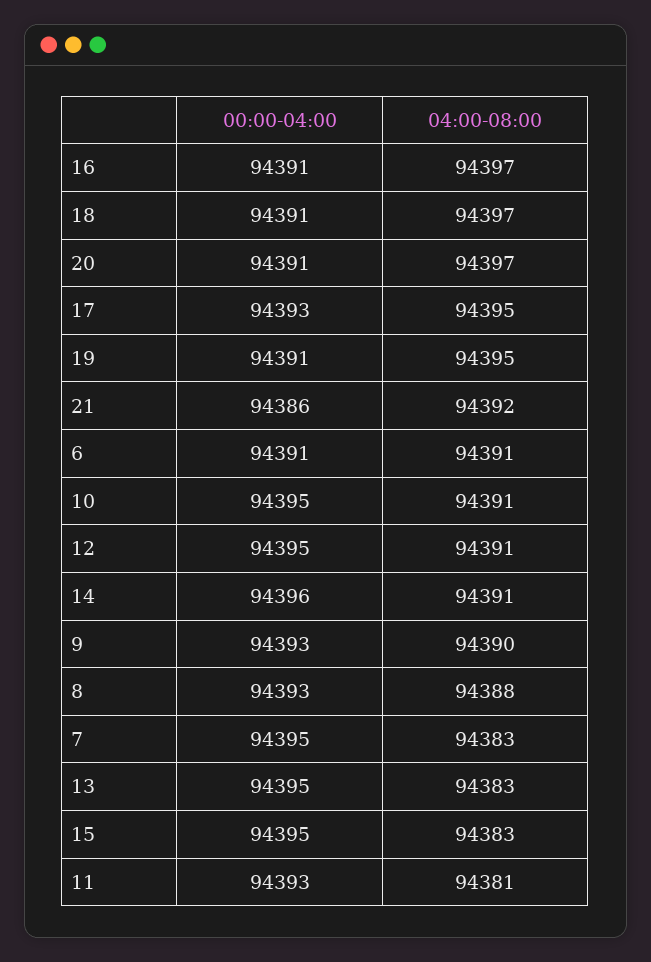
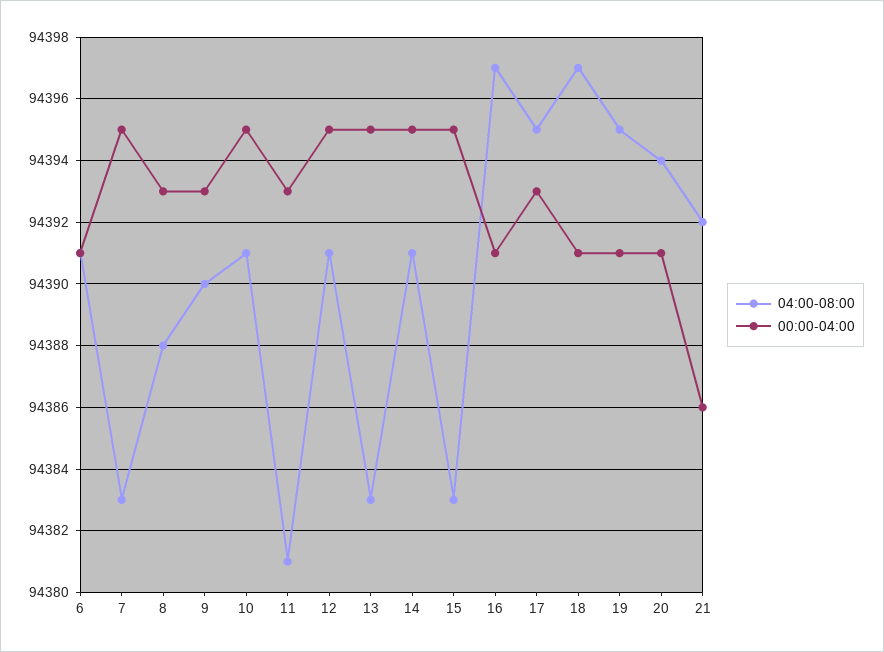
04:00-08:00, 20: 94397 -> 94394
00:00-04:00, 14: 94396 -> 94395

